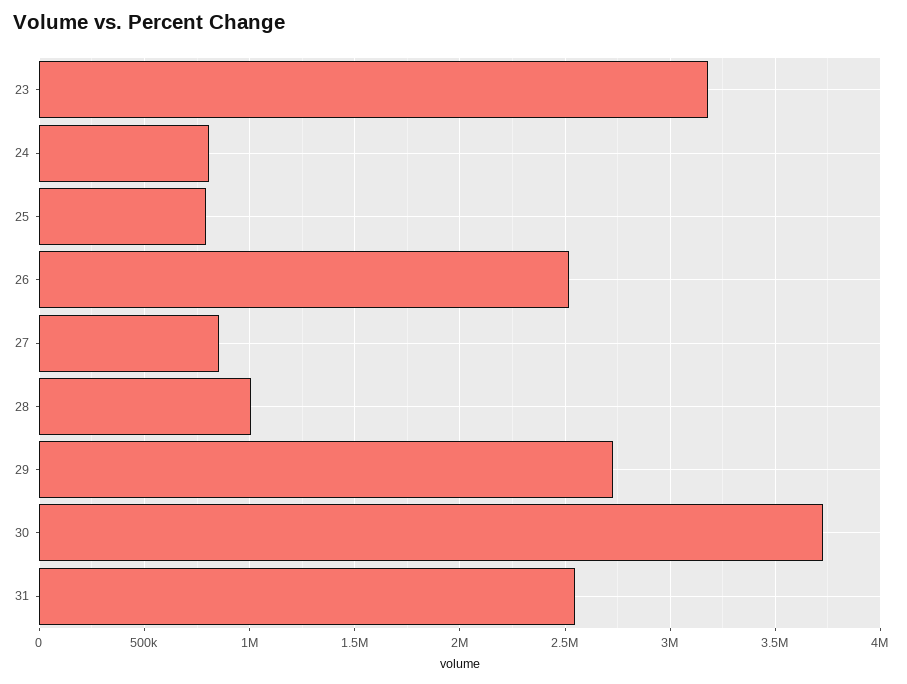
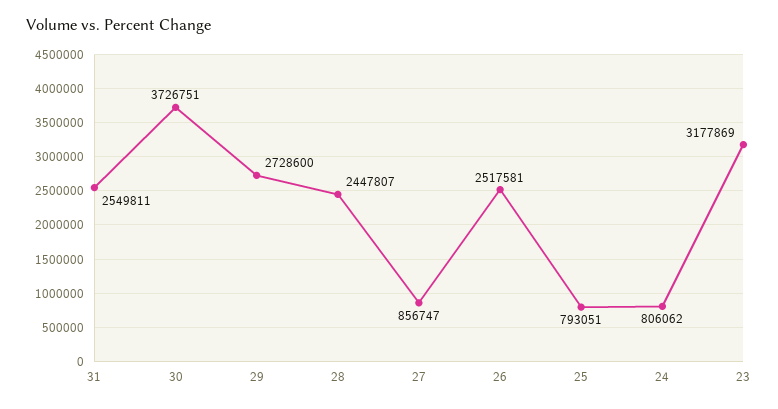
28: 1000000 -> 2447807

